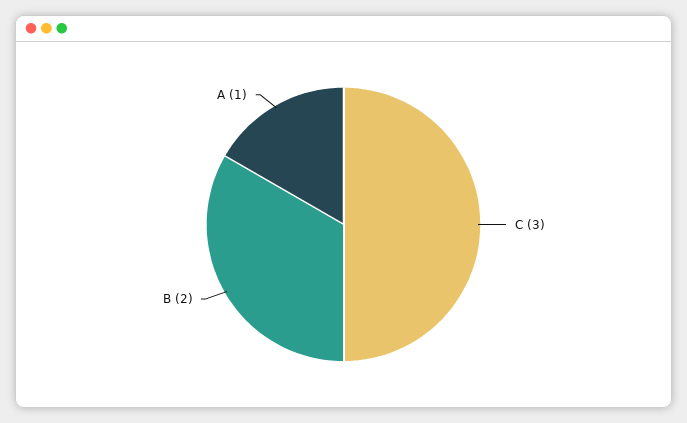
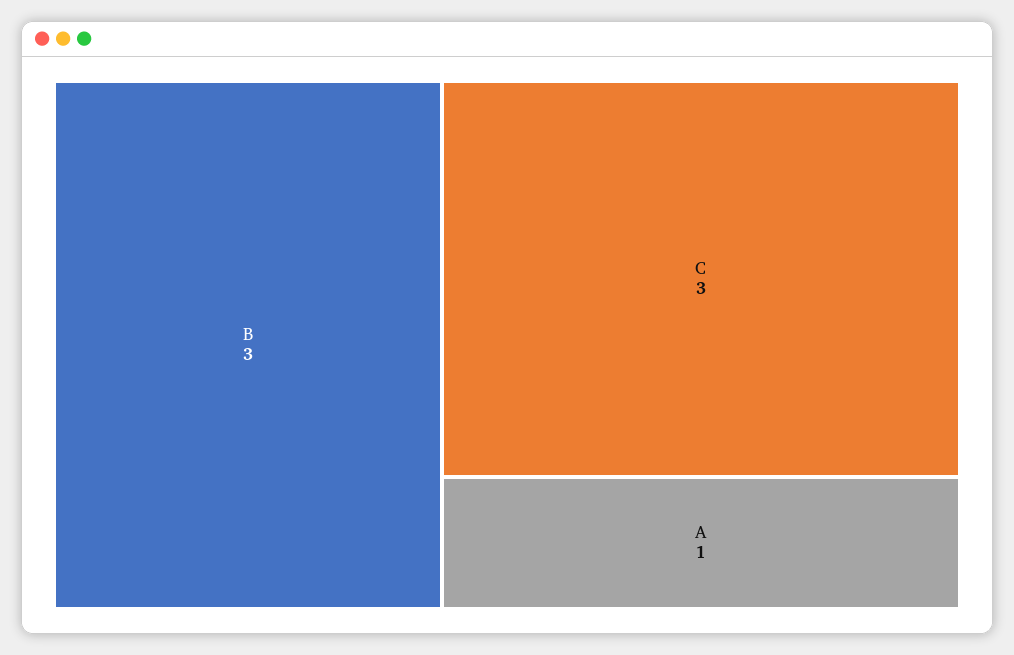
B: 2 -> 3

